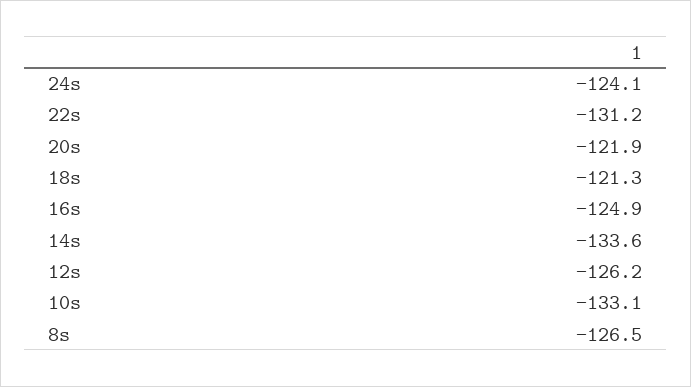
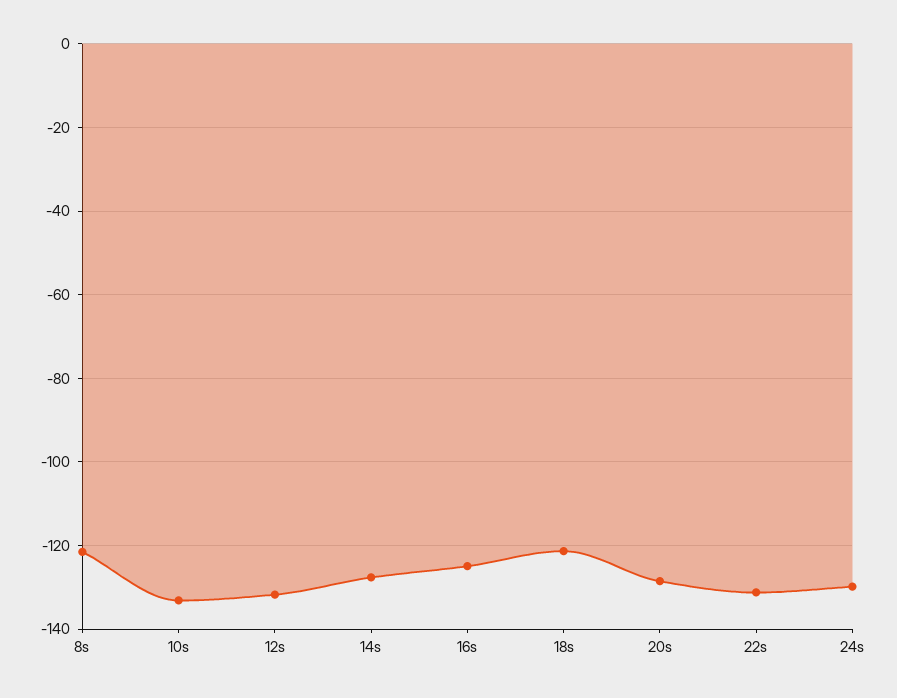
24s: -124.1 -> -130
20s: -121.9 -> -128
14s: -133.6 -> -128
12s: -126.2 -> -132
8s: -126.5 -> -122

